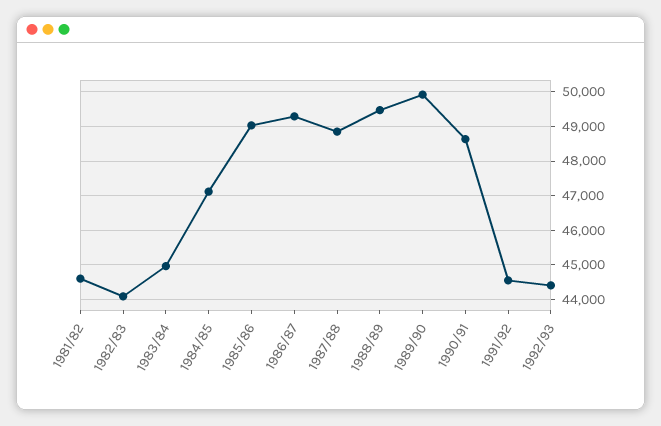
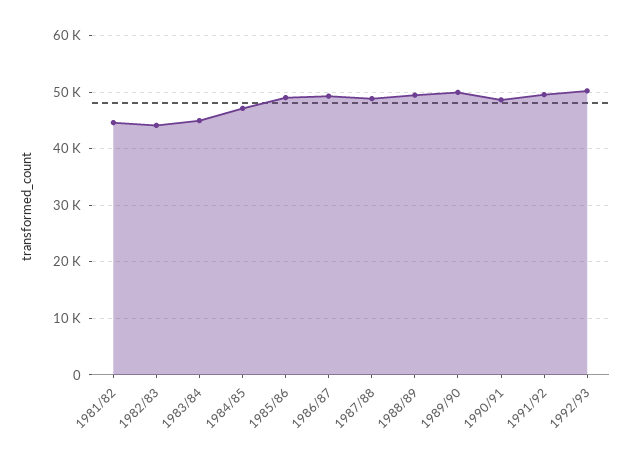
1991/92: 44600 -> 50000
1992/93: 44400 -> 50000

